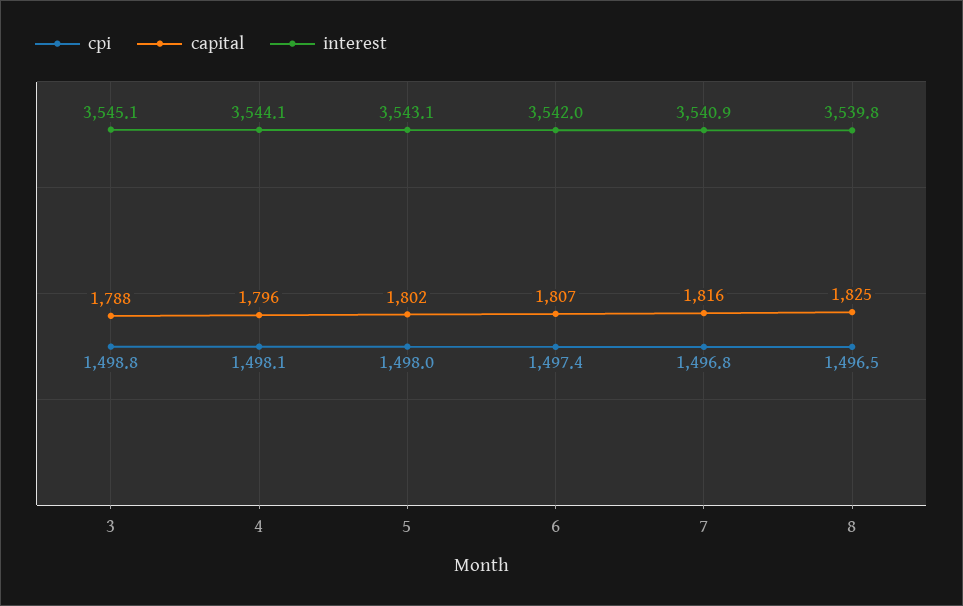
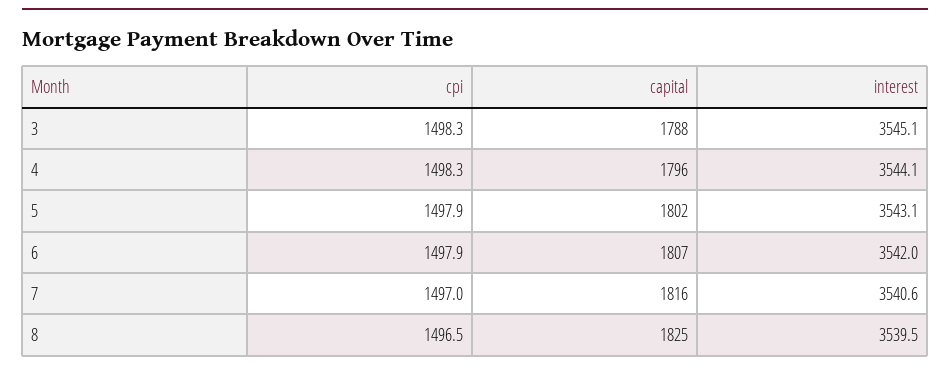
cpi, 3: 1498.8 -> 1498.3
cpi, 4: 1498.1 -> 1498.3
cpi, 5: 1498 -> 1497.9
cpi, 6: 1497.4 -> 1497.9
cpi, 7: 1496.8 -> 1497
interest, 7: 3540.9 -> 3540.6
interest, 8: 3539.8 -> 3539.5

